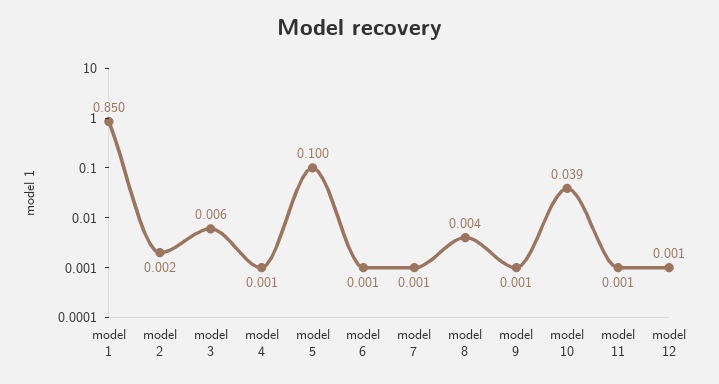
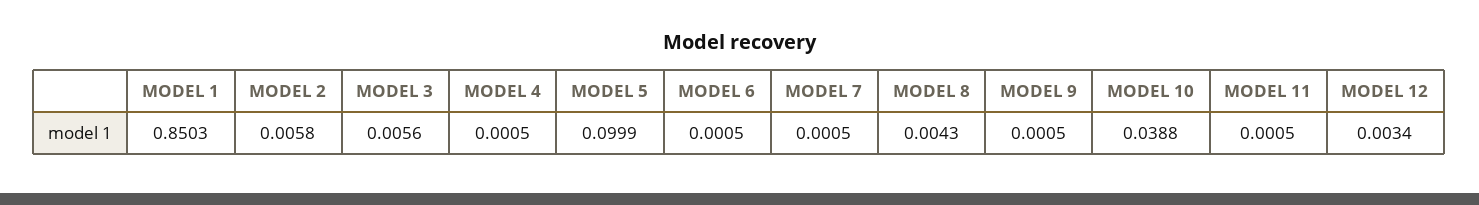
model 2: 0.002 -> 0.0058
model 12: 0.001 -> 0.0034

